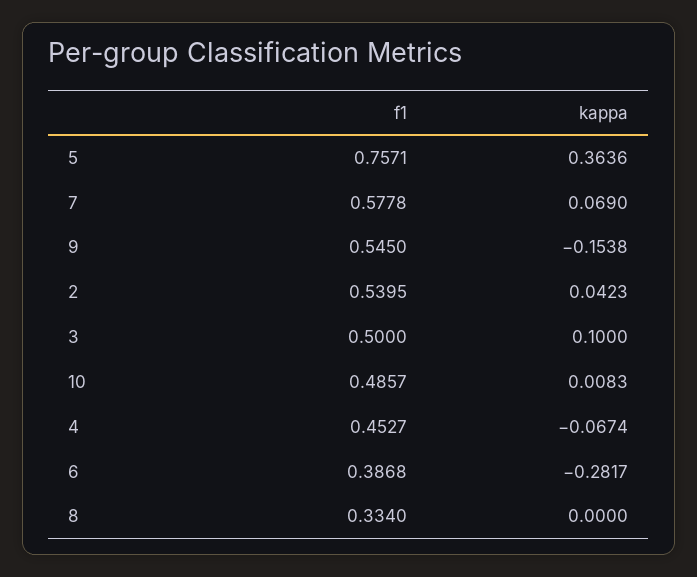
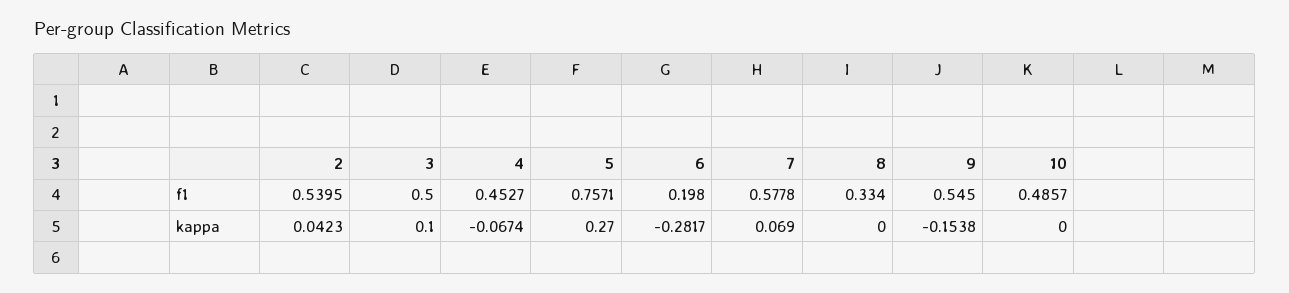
kappa, 5: 0.3636 -> 0.27
kappa, 10: 0.0083 -> 0
f1, 6: 0.3868 -> 0.198

